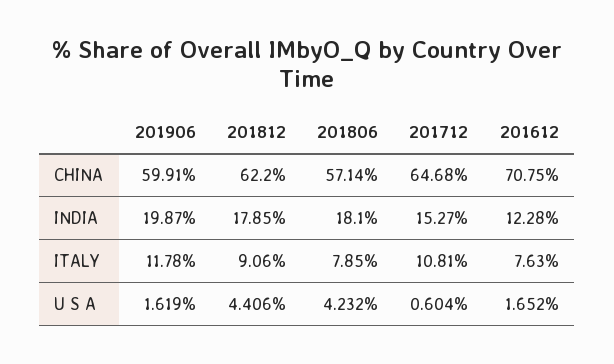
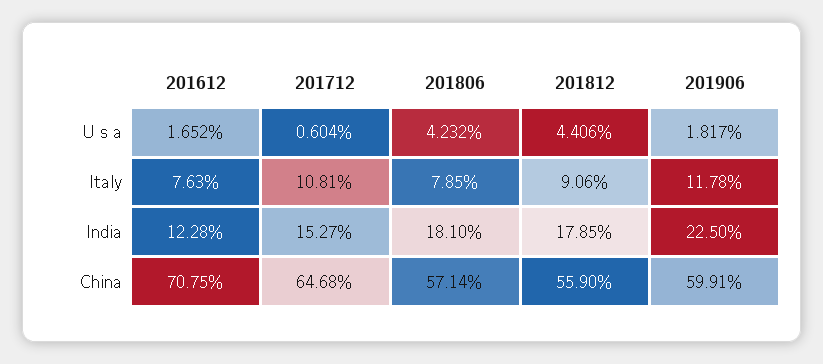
201812, CHINA: 62.2 -> 55.9
201906, INDIA: 19.87 -> 22.5
201906, U S A: 1.619 -> 1.817

